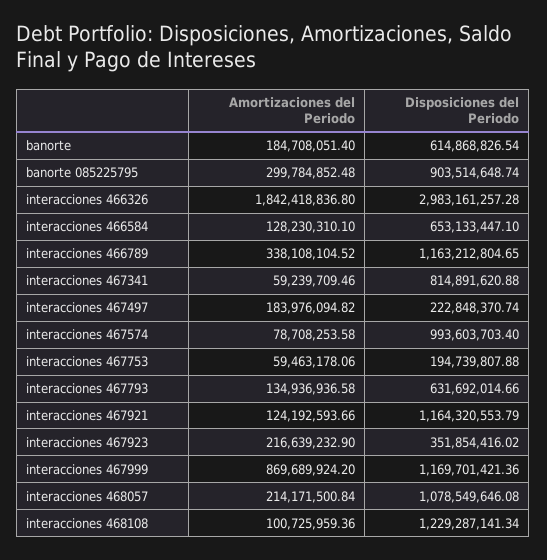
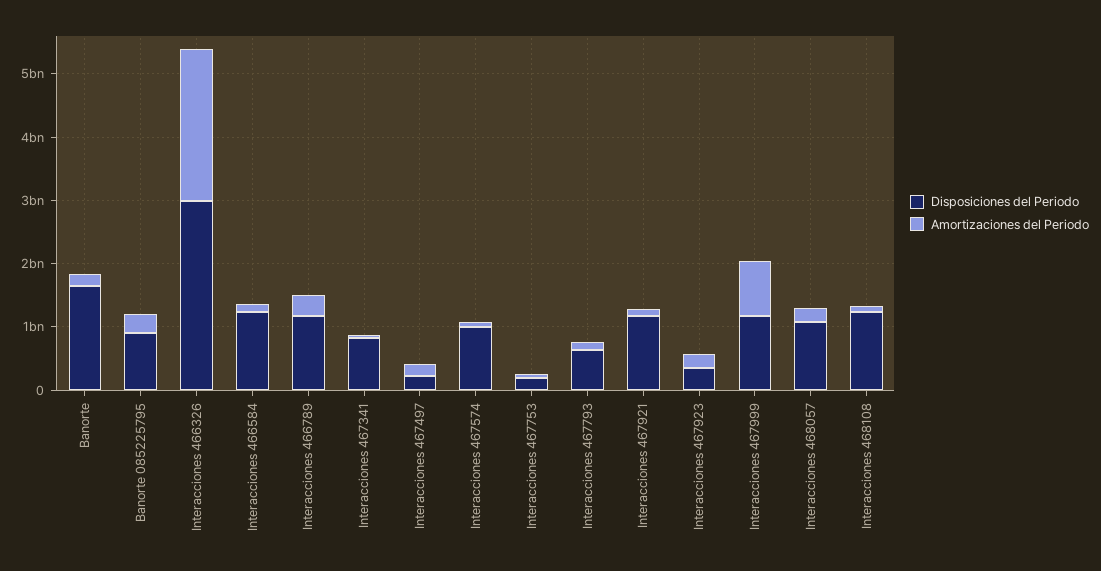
Disposiciones del Periodo, banorte: 614868826.54 -> 1600000000
Amortizaciones del Periodo, interacciones 466326: 1842418836.8 -> 2400000000
Disposiciones del Periodo, interacciones 466584: 653133447.1 -> 1200000000

